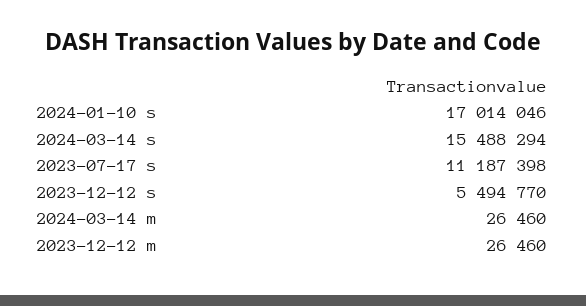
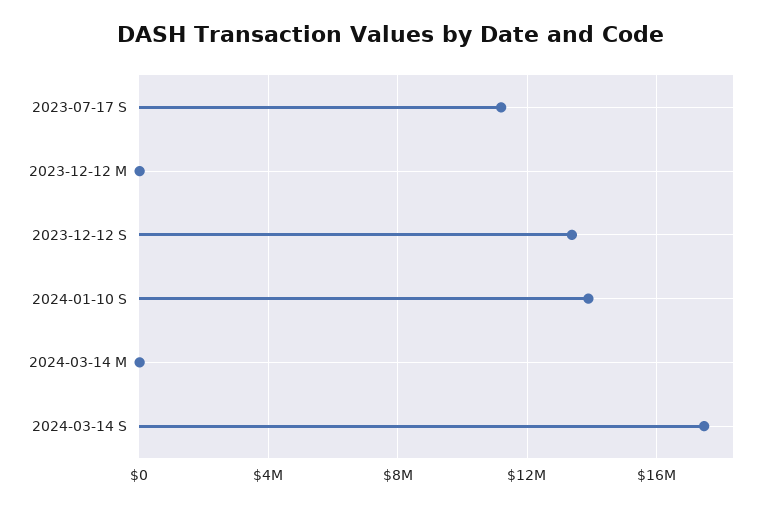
2024-01-10 s: 17014046 -> 14000000
2024-03-14 s: 15488294 -> 17500000
2023-12-12 s: 5494770 -> 13500000

